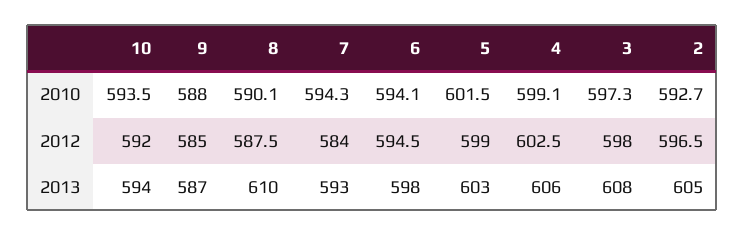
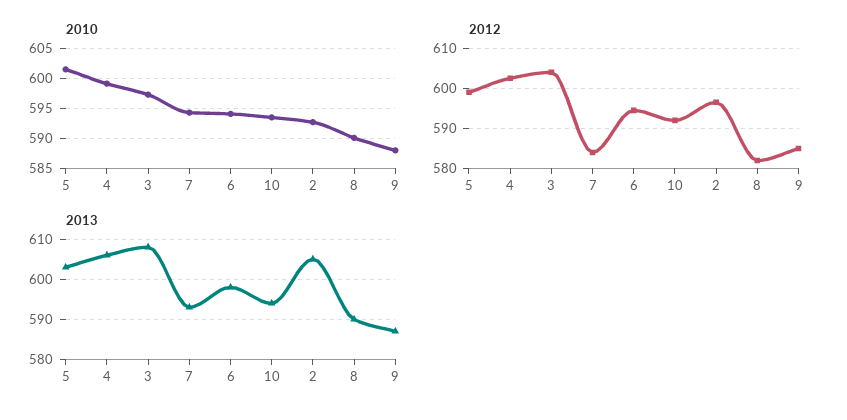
2012, 8: 587.5 -> 582
2012, 3: 598 -> 604
2013, 8: 610 -> 590

